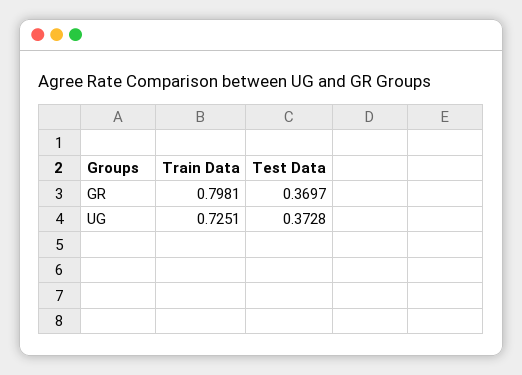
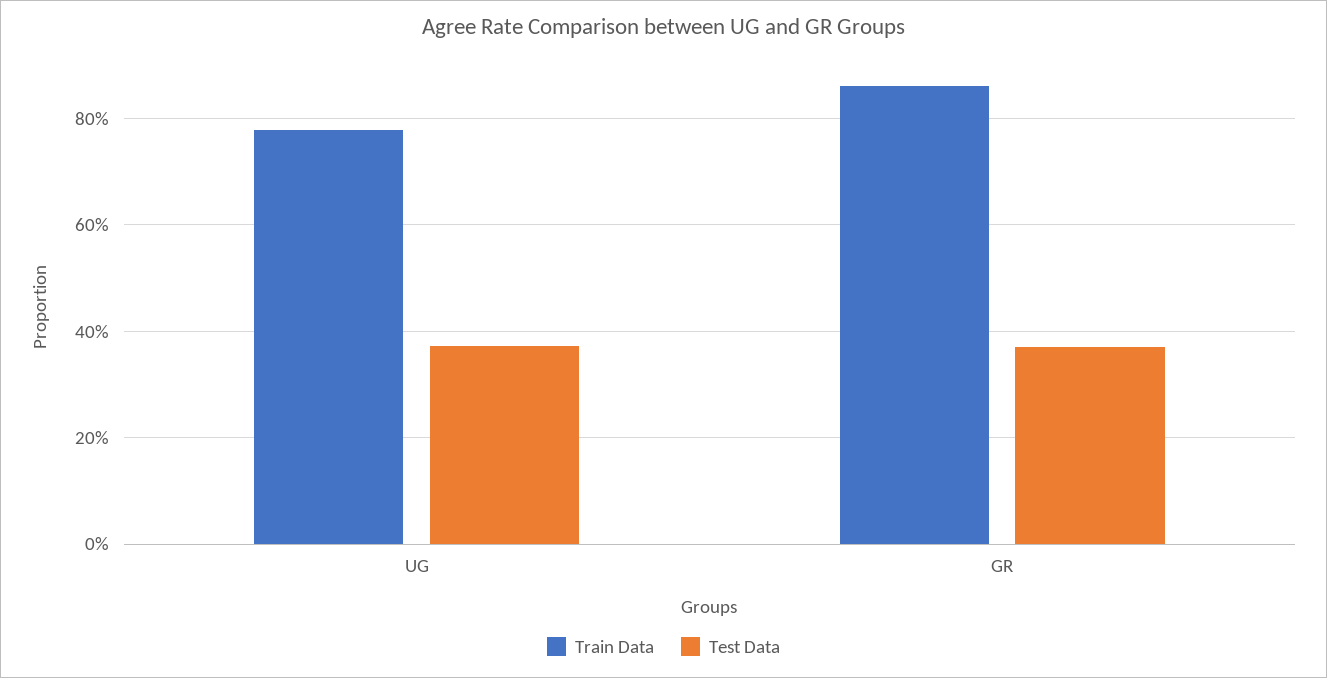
Train Data, GR: 0.7981 -> 0.86
Train Data, UG: 0.7251 -> 0.78

